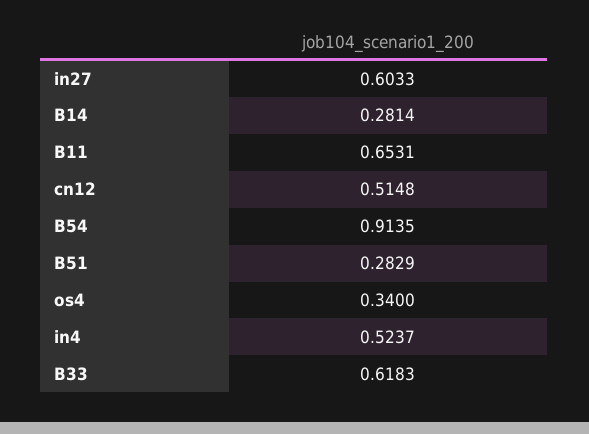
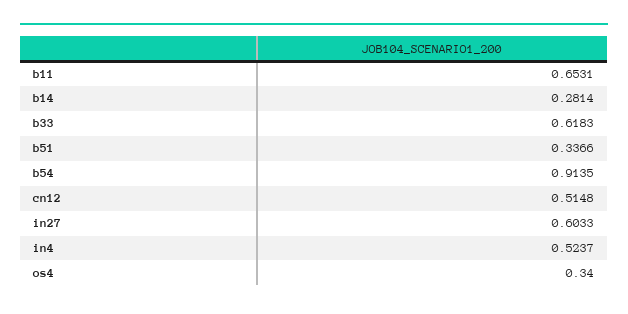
B51: 0.2829 -> 0.3366

